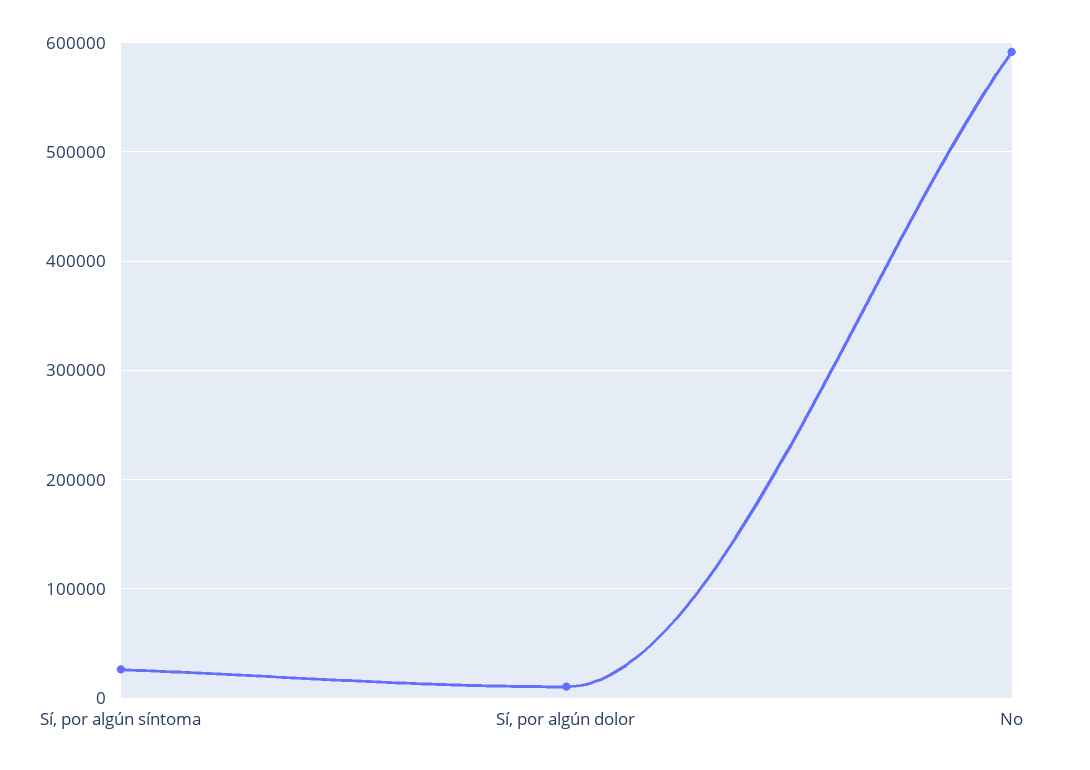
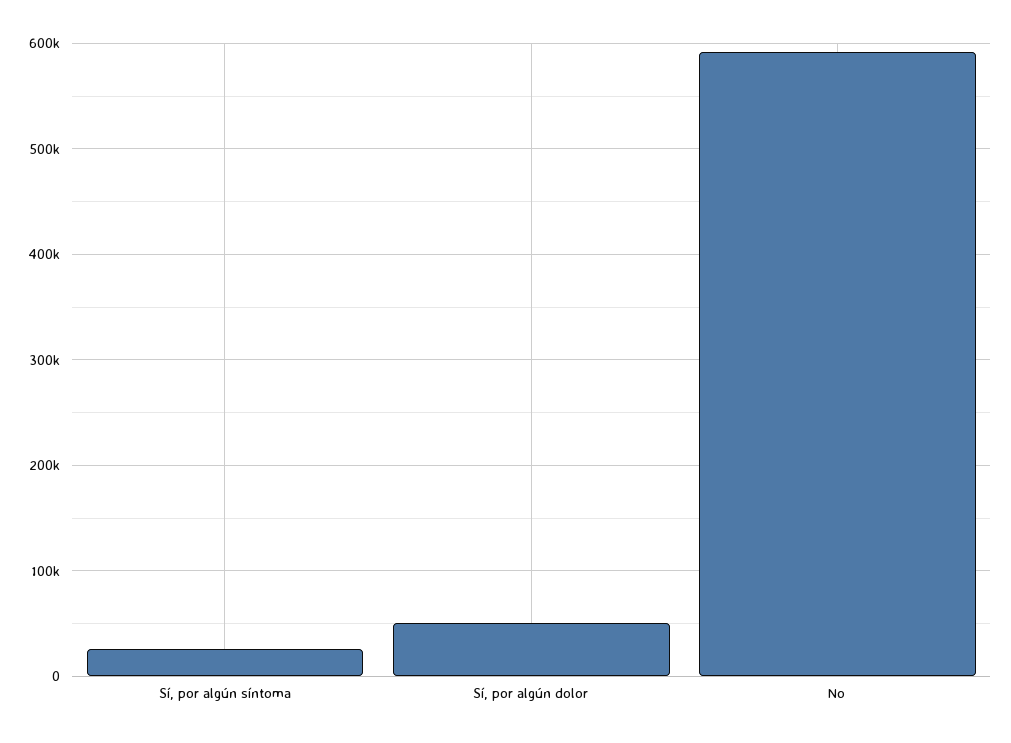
Sí, por algún dolor: 10000 -> 50000

